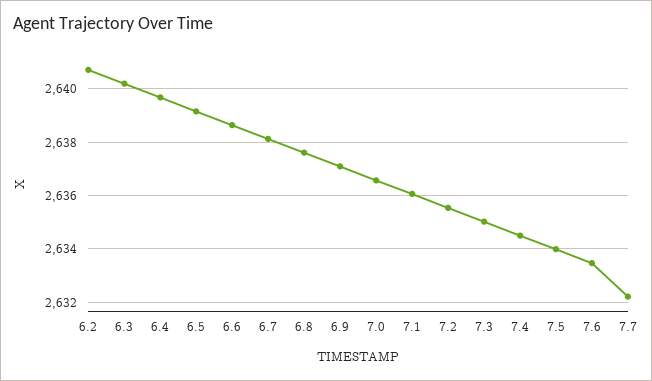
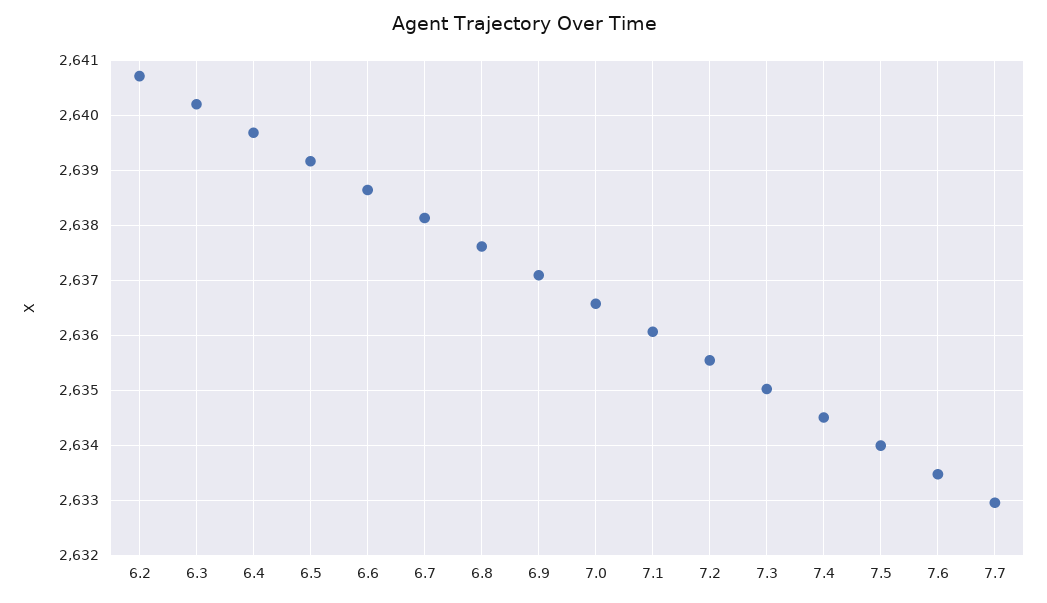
7.7: 2632.25 -> 2633

